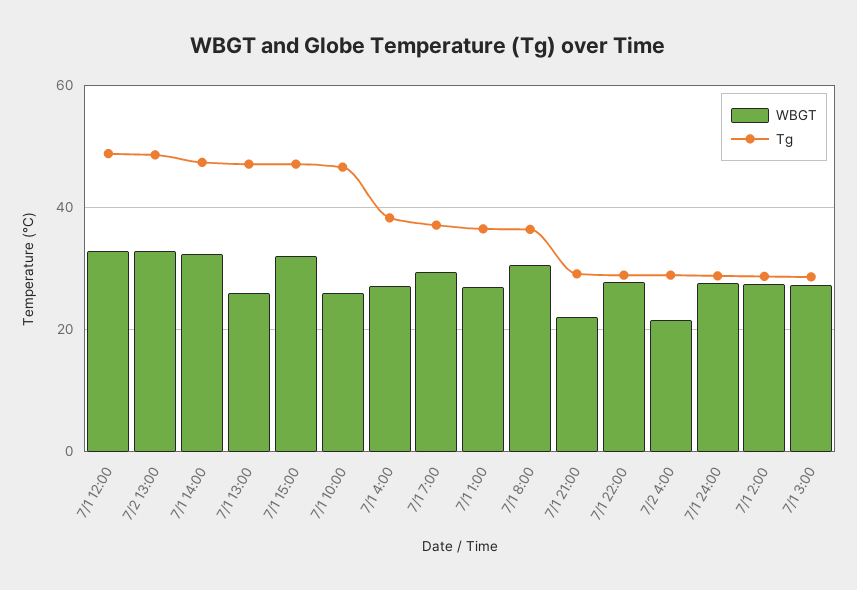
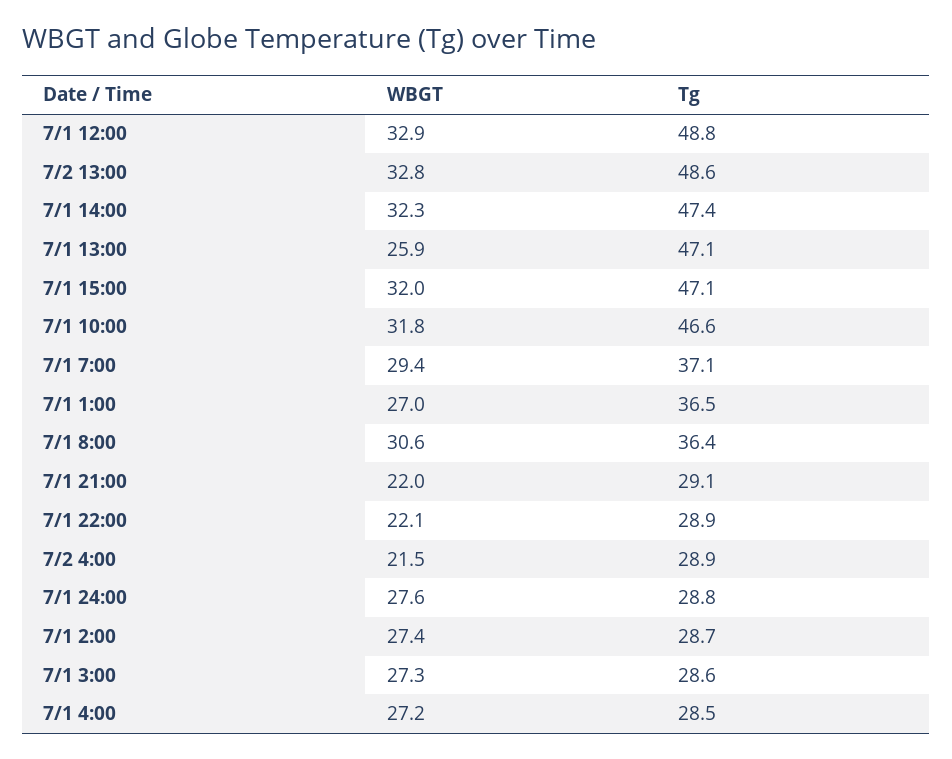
WBGT, 7/1 10:00: 26 -> 31.8
Tg, 7/1 4:00: 38 -> 28.5
WBGT, 7/1 22:00: 28 -> 22.1

